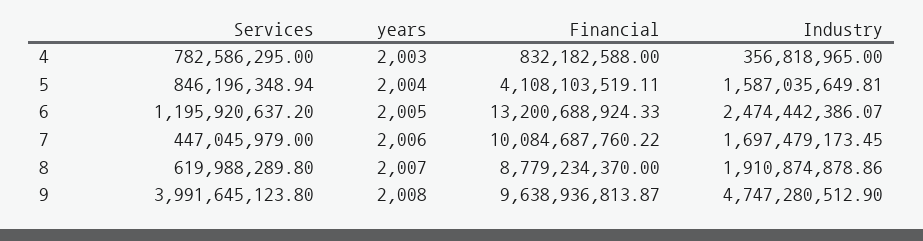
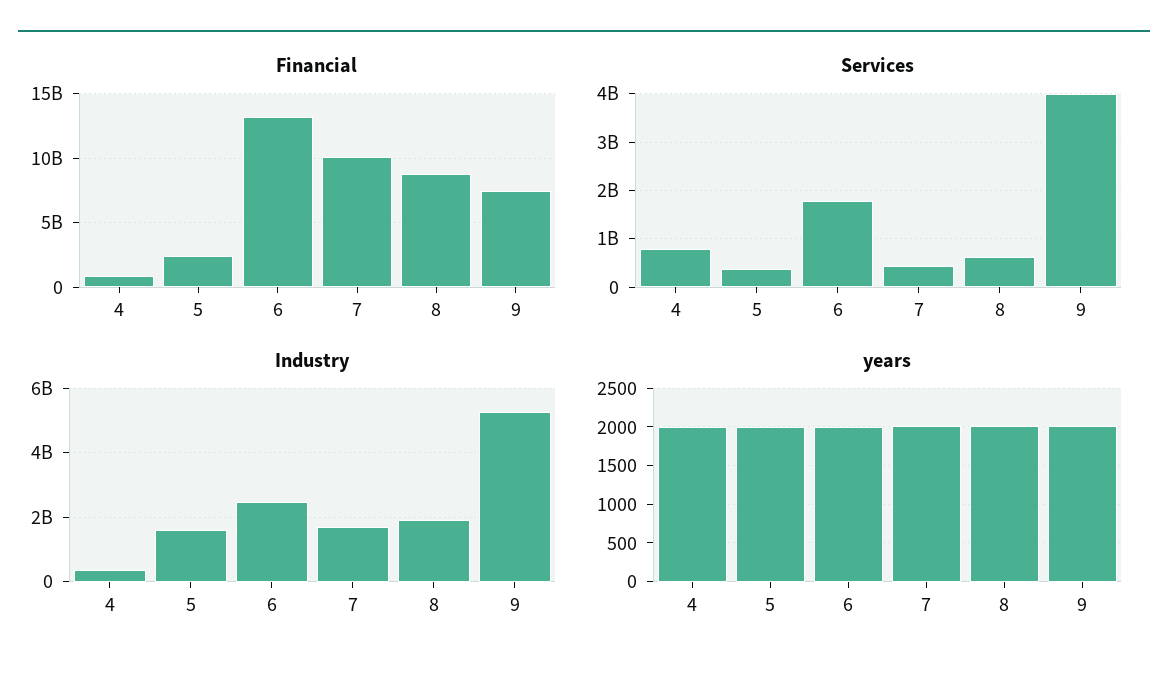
Services, 5: 846196348.94 -> 400000000
Financial, 5: 4108103519.11 -> 2500000000
Services, 6: 1195920637.2 -> 1800000000
Financial, 9: 9638936813.87 -> 7500000000
Industry, 9: 4747280512.9 -> 5200000000

